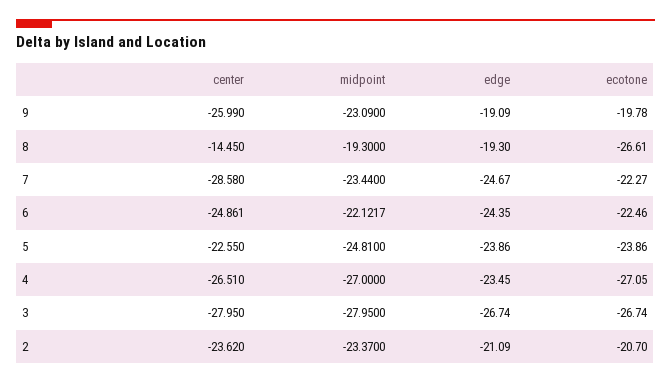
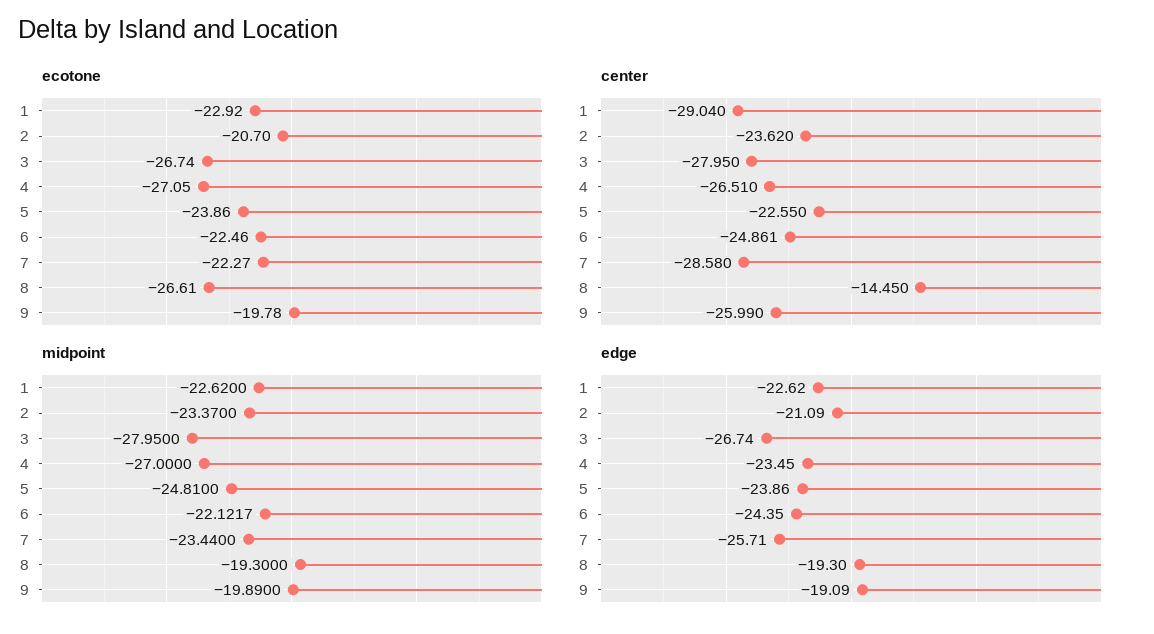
midpoint, 9: -23.09 -> -19.89
edge, 7: -24.67 -> -25.71
ecotone, 1: none -> -22.92
center, 1: none -> -29.04
midpoint, 1: none -> -22.62
edge, 1: none -> -22.62

